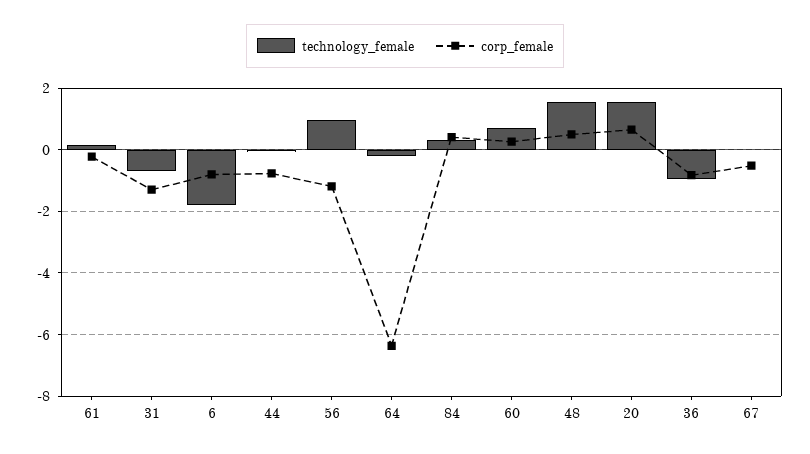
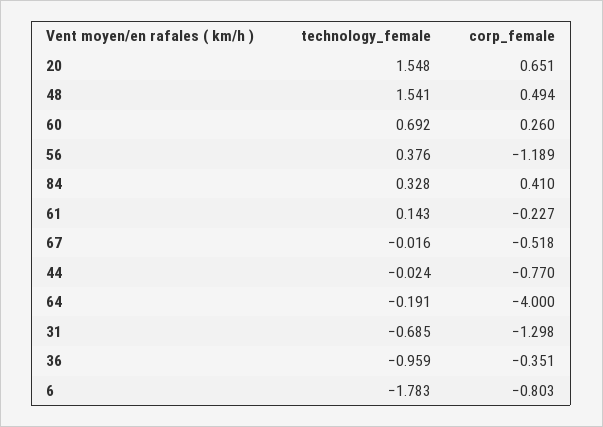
technology_female, 56: 1 -> 0.376
corp_female, 64: -6.4 -> -4
corp_female, 36: -0.8 -> -0.351

